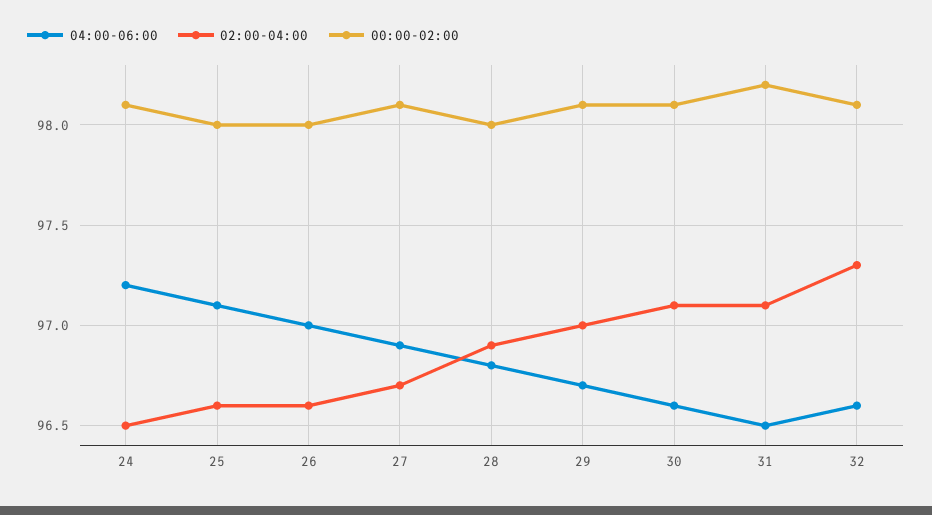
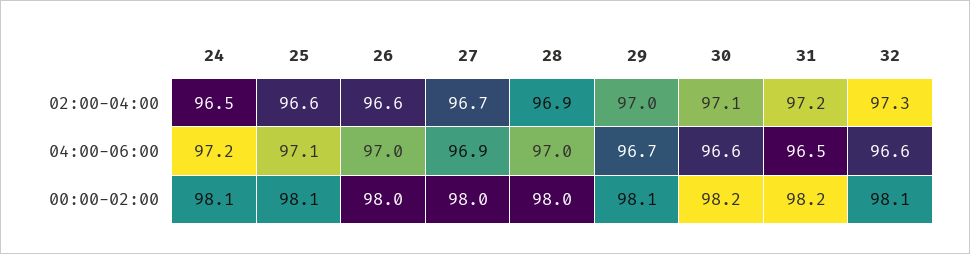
00:00-02:00, 25: 98 -> 98.1
00:00-02:00, 27: 98.1 -> 98
04:00-06:00, 28: 96.8 -> 97
00:00-02:00, 30: 98.1 -> 98.2
02:00-04:00, 31: 97.1 -> 97.2

